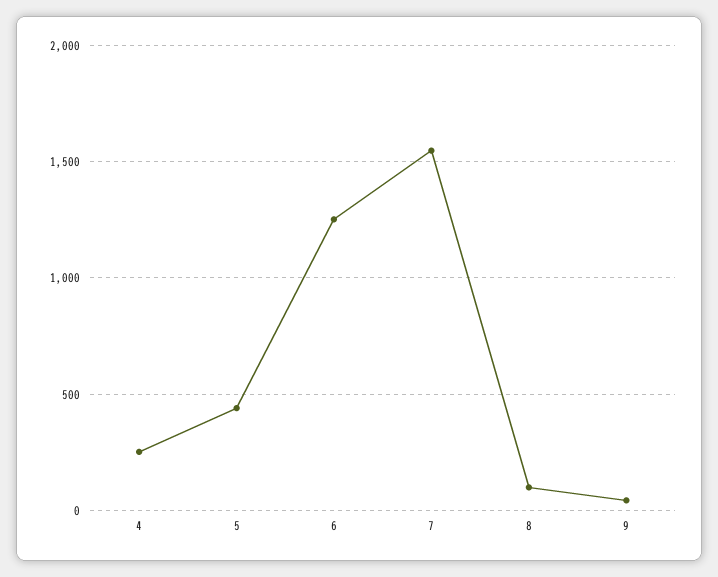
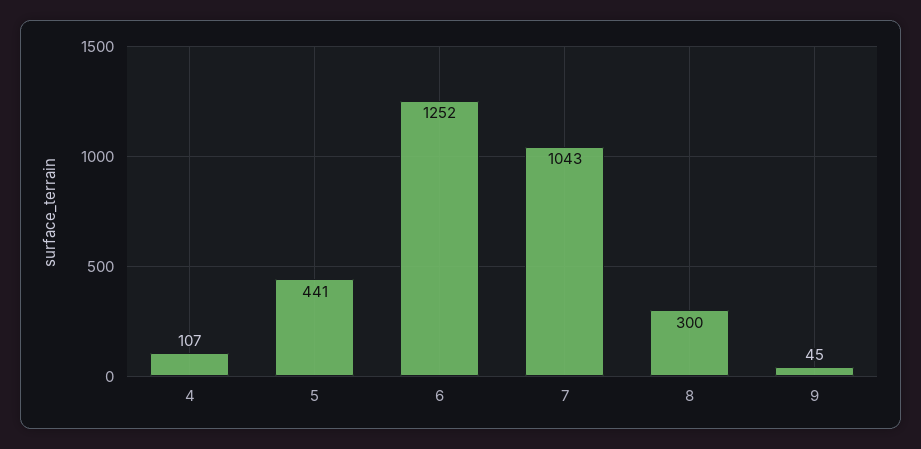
4: 250 -> 107
7: 1550 -> 1043
8: 100 -> 300

